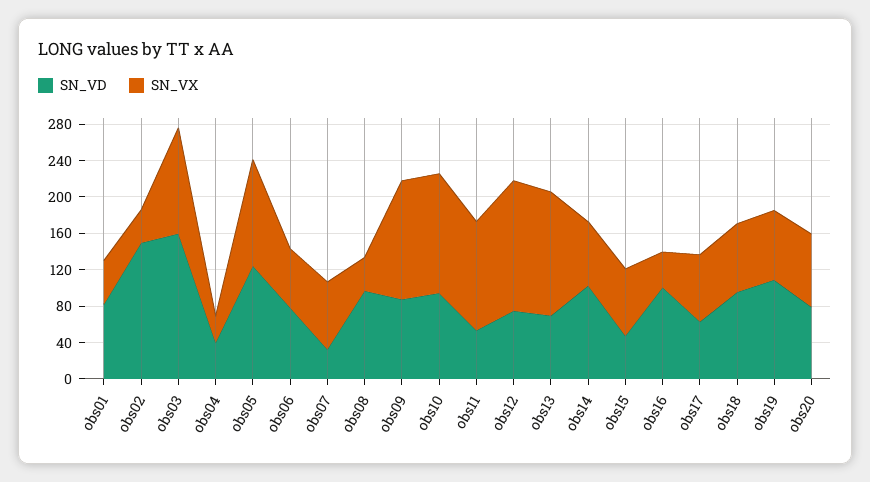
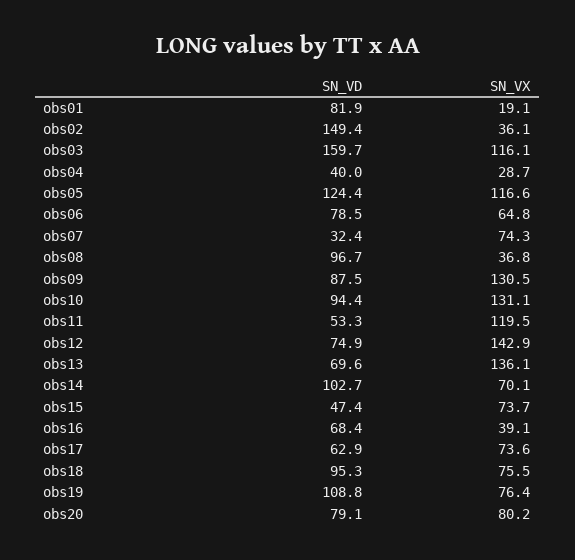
SN_VX, obs01: 50 -> 19.1
SN_VD, obs16: 100 -> 68.4

